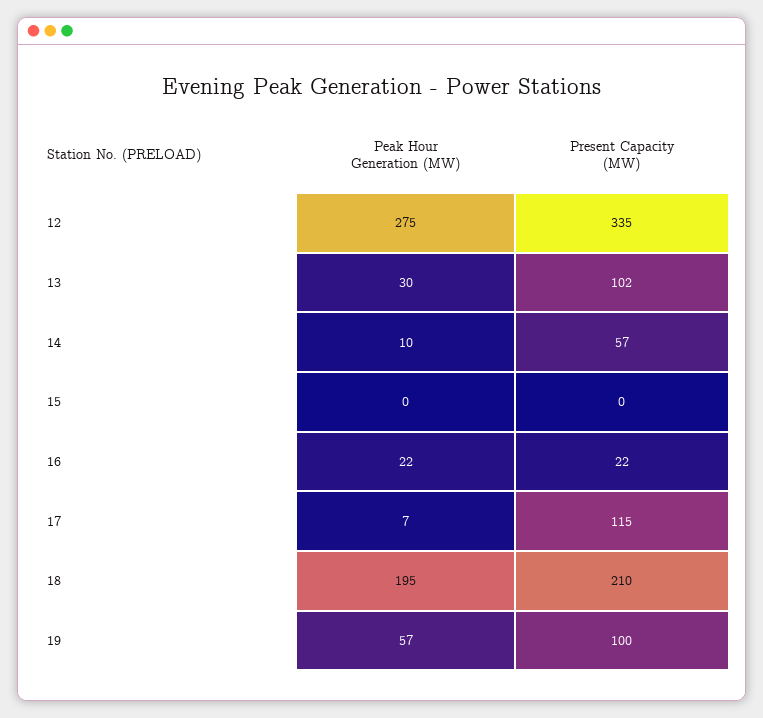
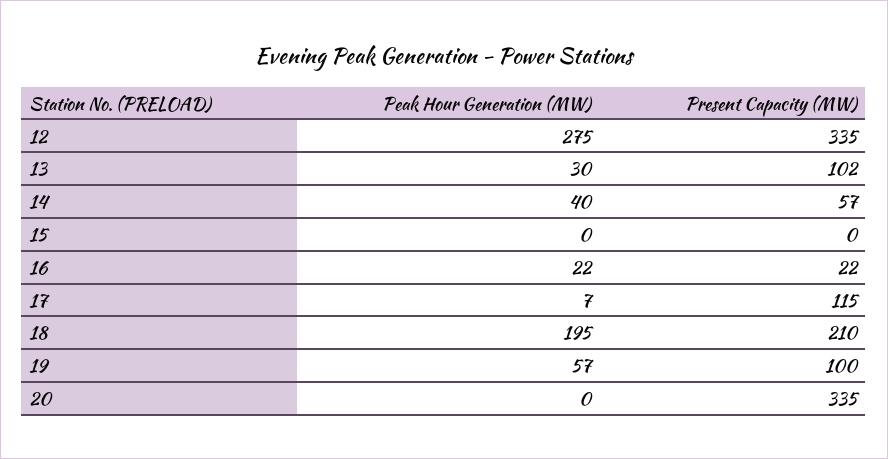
Peak Hour Generation (MW), 14: 10 -> 40
Peak Hour Generation (MW), 20: none -> 0
Present Capacity (MW), 20: none -> 335

